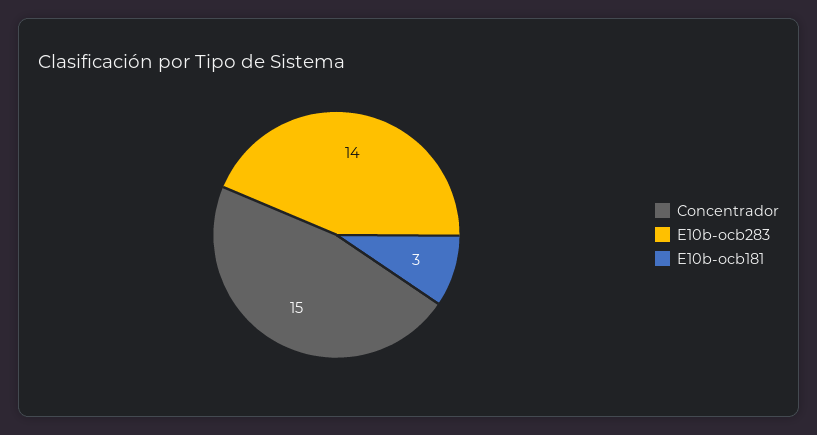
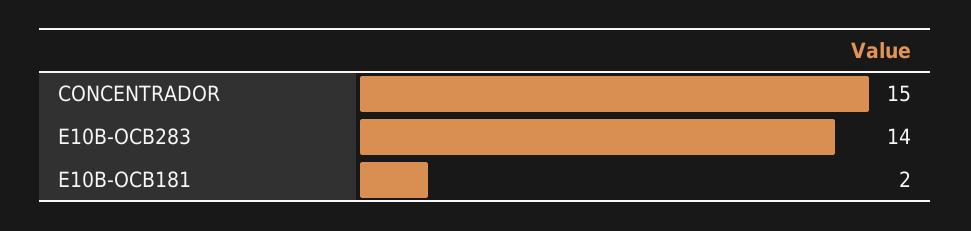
E10b-ocb181: 3 -> 2

